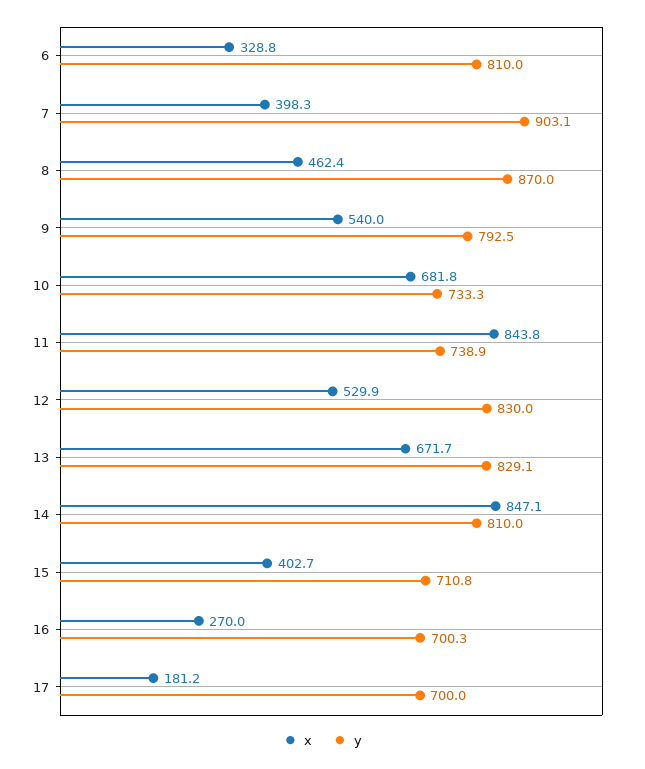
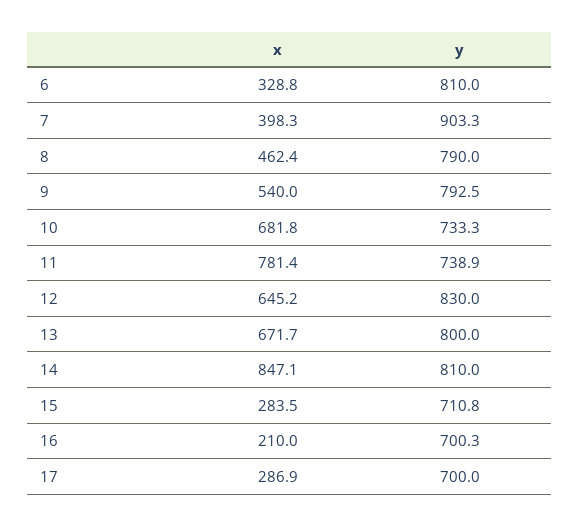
y, 7: 903.1 -> 903.3
y, 8: 870 -> 790
x, 11: 843.8 -> 781.4
x, 12: 529.9 -> 645.2
y, 13: 829.1 -> 800
x, 15: 402.7 -> 283.5
x, 16: 270 -> 210
x, 17: 181.2 -> 286.9

